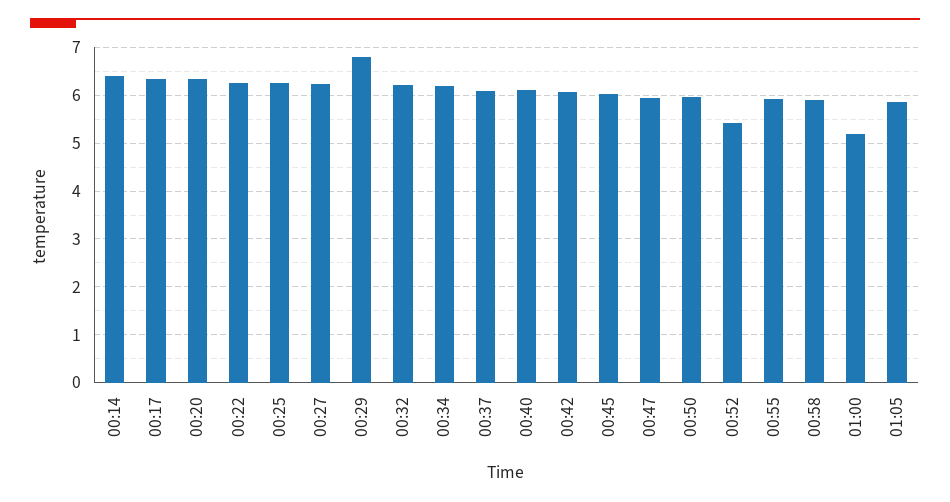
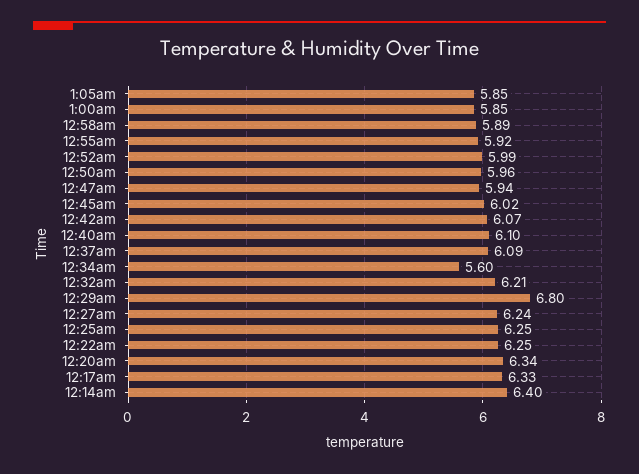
00:34: 6.2 -> 5.6
00:52: 5.4 -> 5.99
01:00: 5.2 -> 5.85

